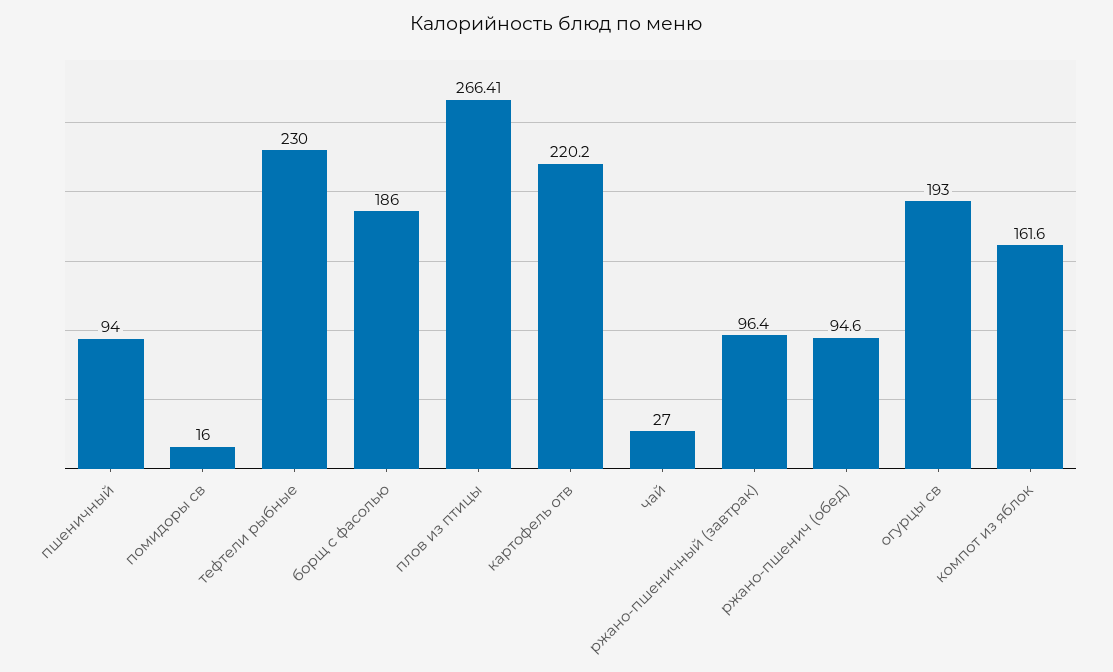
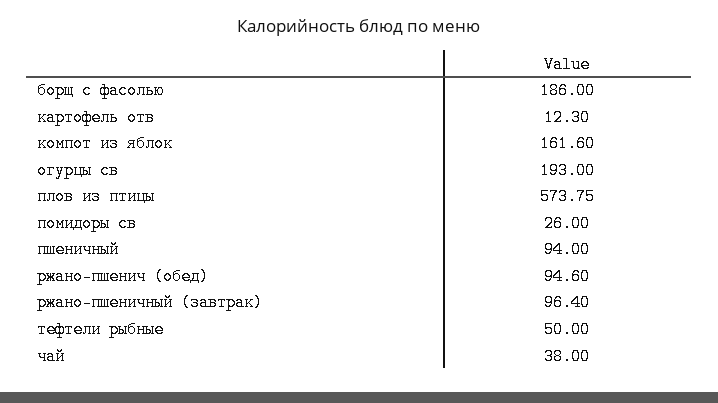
помидоры св: 16 -> 26
тефтели рыбные: 230 -> 50
плов из птицы: 266.41 -> 573.75
картофель отв: 220.2 -> 12.3
чай: 27 -> 38

